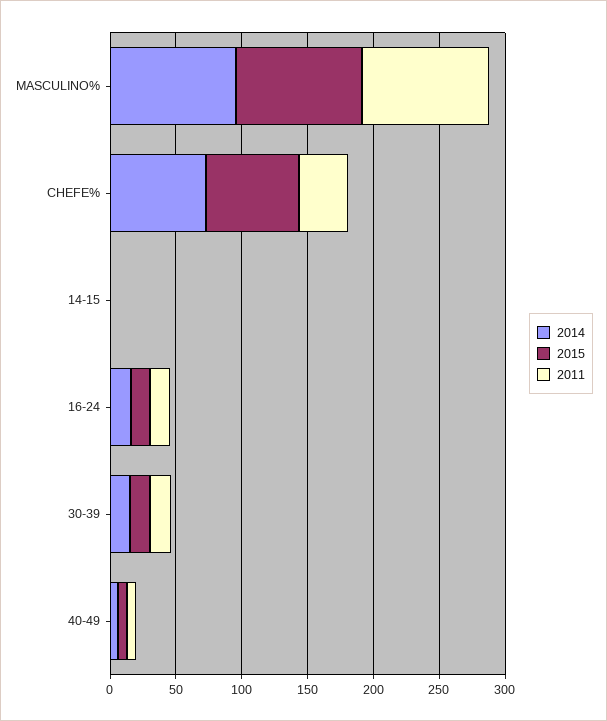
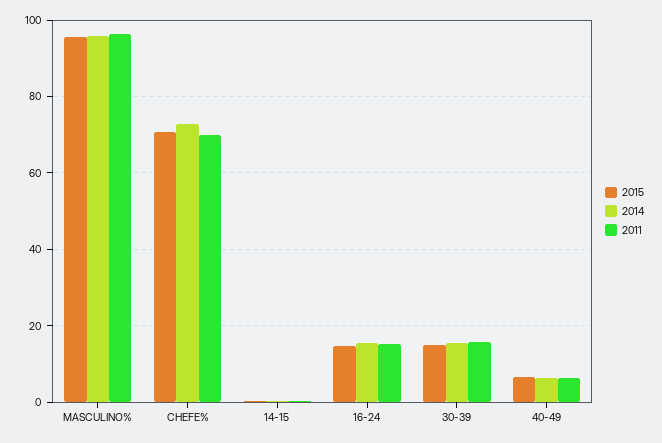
2011, CHEFE%: 40 -> 70

